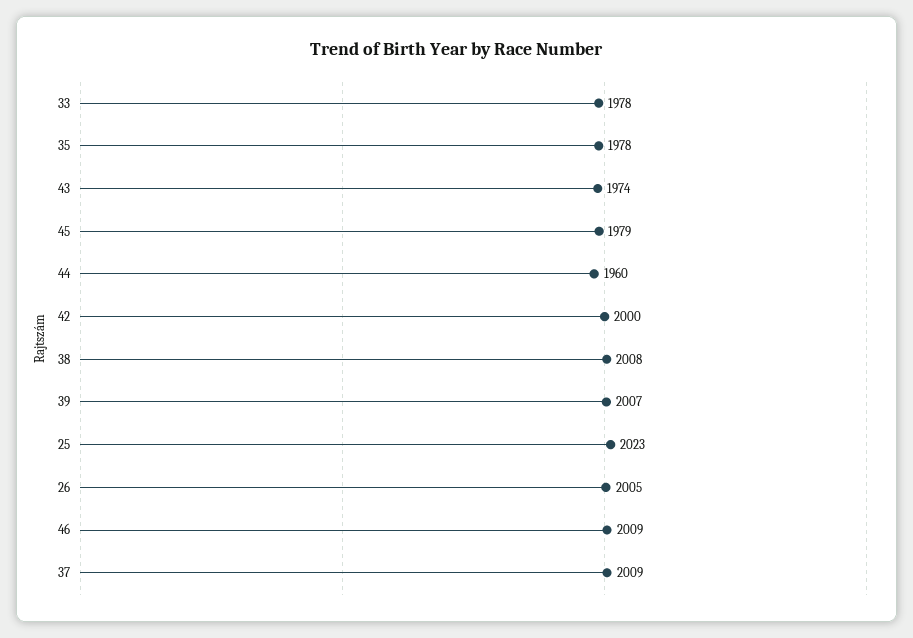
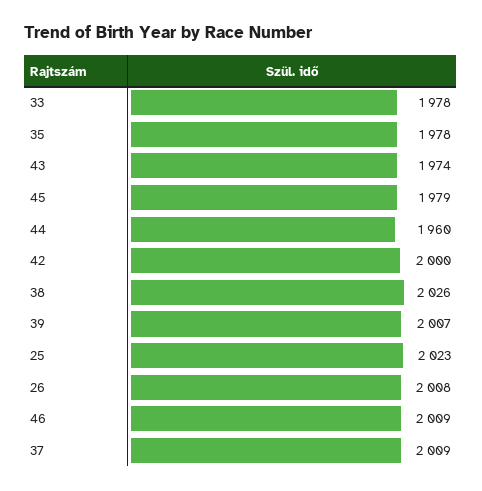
38: 2008 -> 2026
26: 2005 -> 2008

